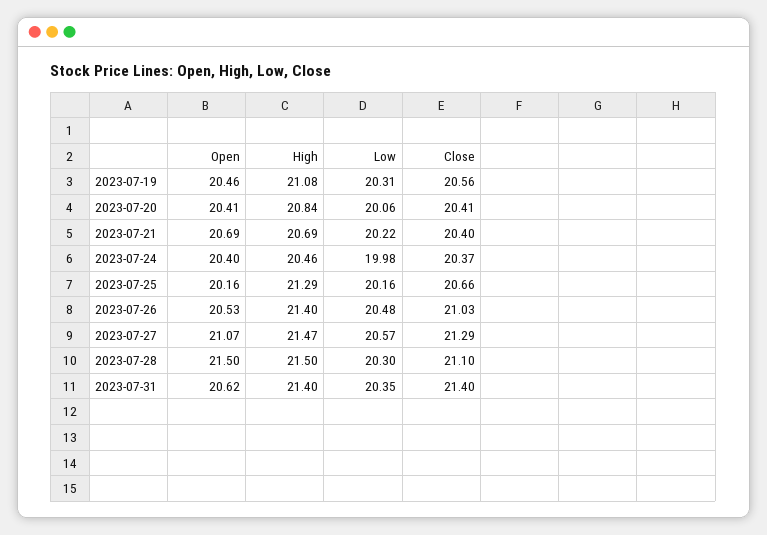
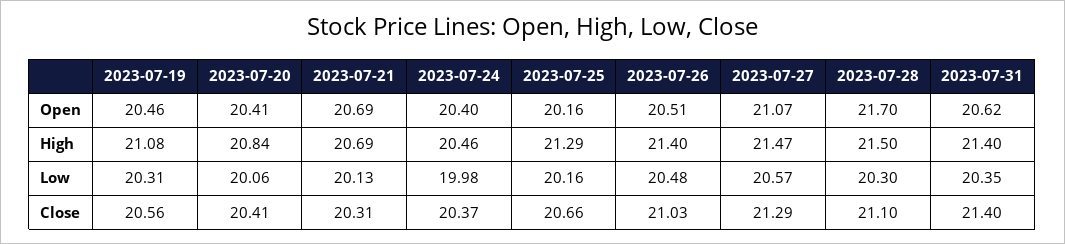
Low, 2023-07-21: 20.22 -> 20.13
Close, 2023-07-21: 20.4 -> 20.31
Open, 2023-07-26: 20.53 -> 20.51
Open, 2023-07-28: 21.5 -> 21.7

